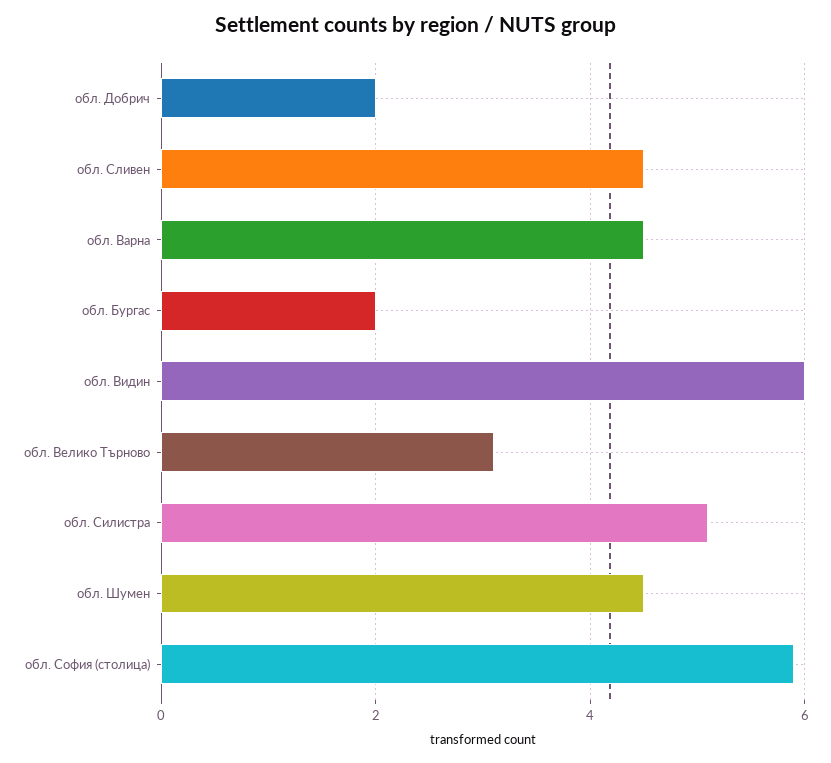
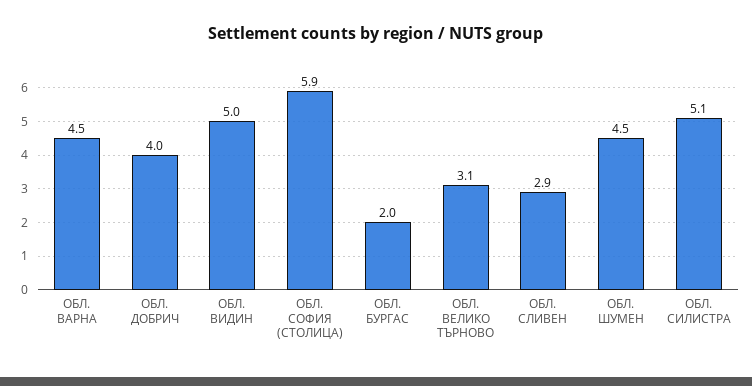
обл. Добрич: 2 -> 4
обл. Сливен: 4.5 -> 2.9
обл. Видин: 6 -> 5

